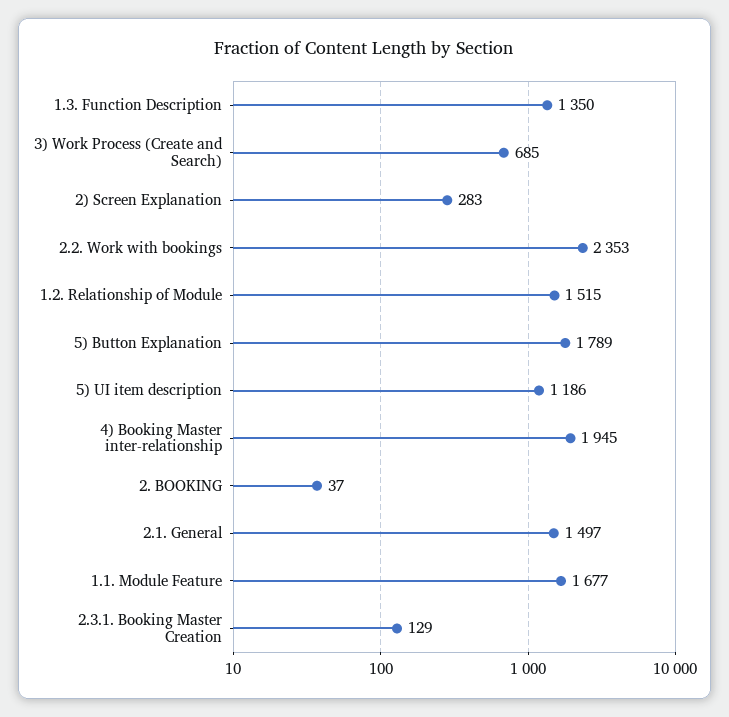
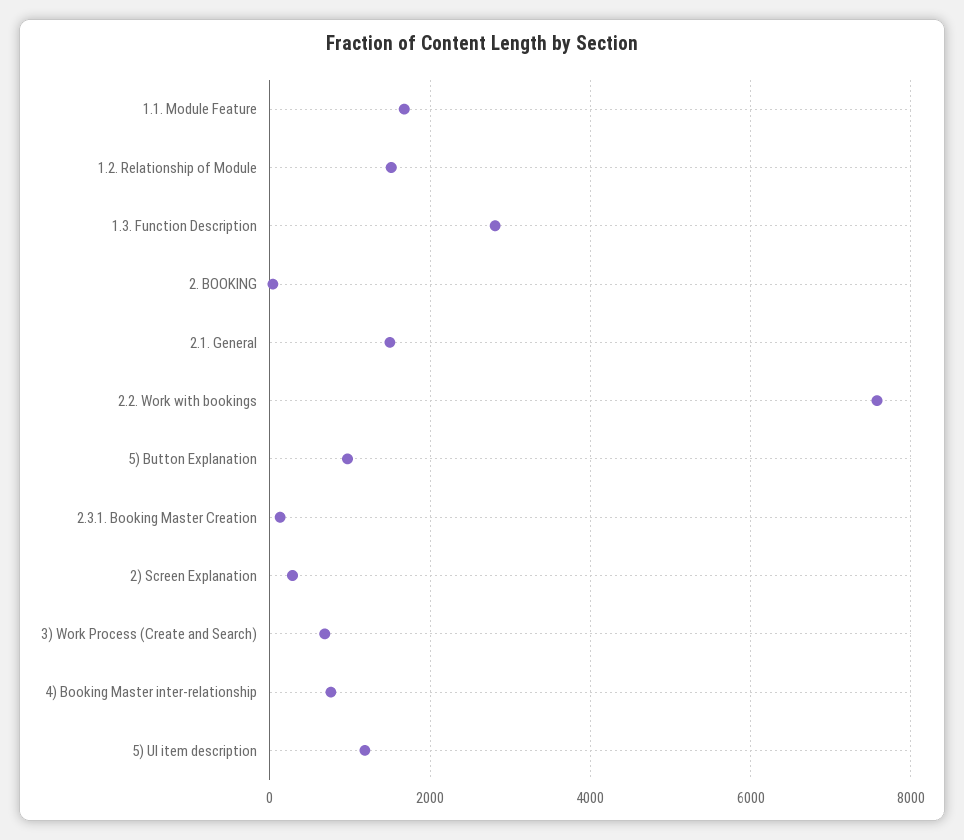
1.3. Function Description: 1350 -> 2800
2.2. Work with bookings: 2353 -> 7600
5) Button Explanation: 1789 -> 1000
4) Booking Master inter-relationship: 1945 -> 800

